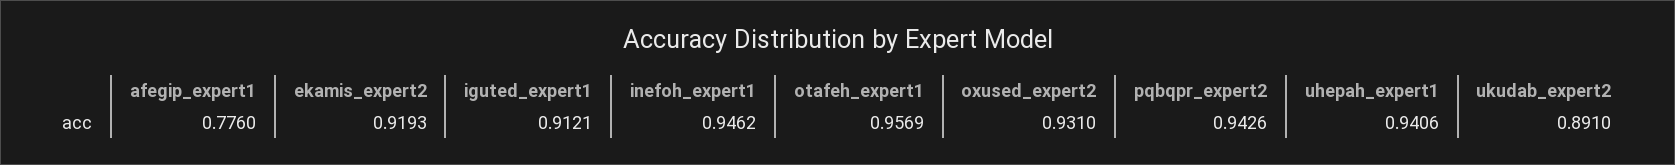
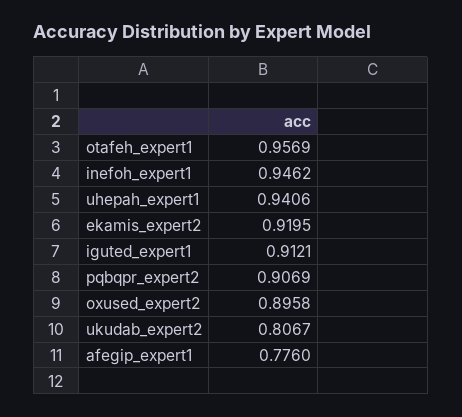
ekamis_expert2: 0.9193 -> 0.9195
oxused_expert2: 0.931 -> 0.8958
pqbqpr_expert2: 0.9426 -> 0.9069
ukudab_expert2: 0.891 -> 0.8067

